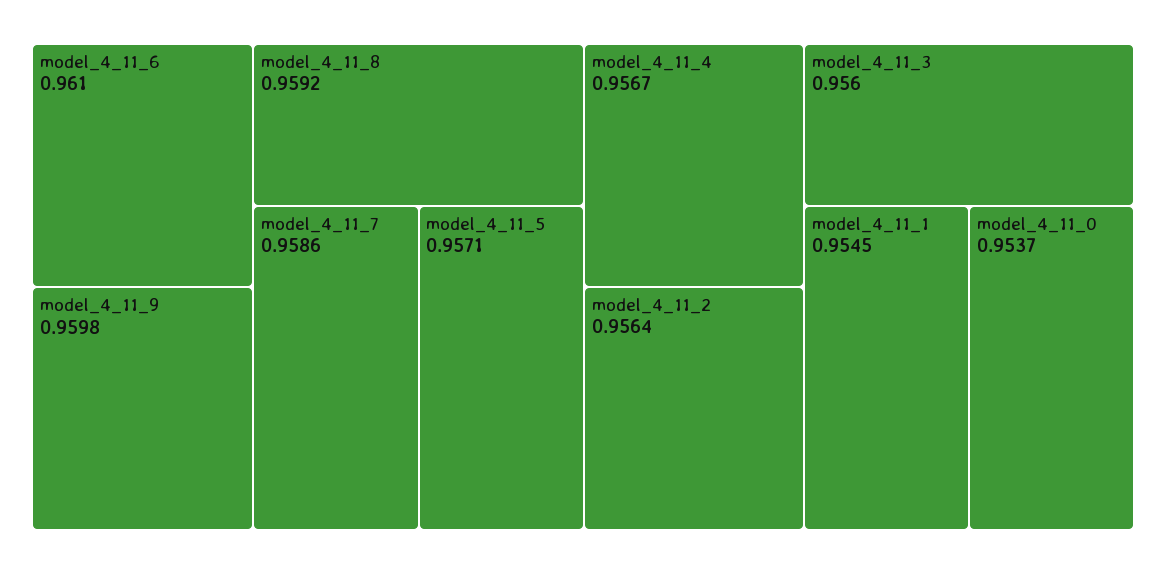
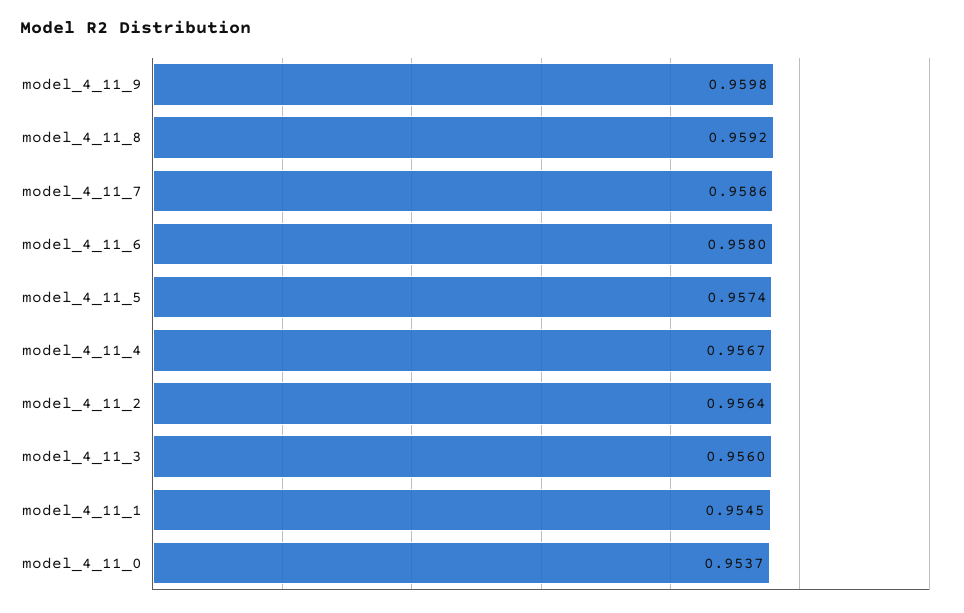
model_4_11_6: 0.961 -> 0.958
model_4_11_5: 0.9571 -> 0.9574

